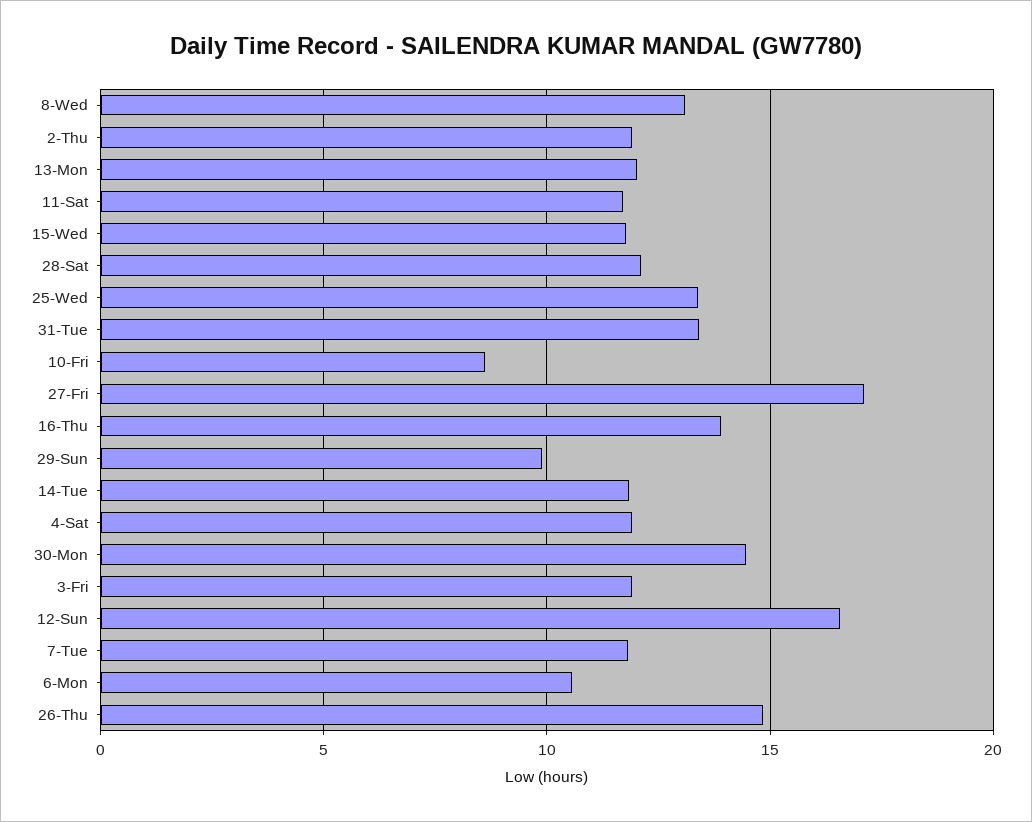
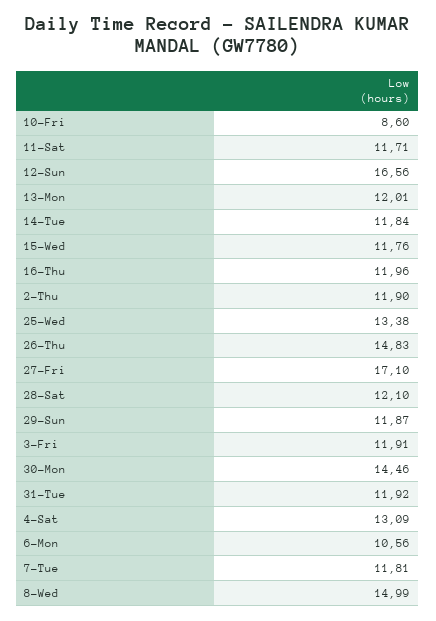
8-Wed: 13 -> 14.99
31-Tue: 13.5 -> 11.92
16-Thu: 14 -> 11.96
29-Sun: 10 -> 11.87
4-Sat: 12 -> 13.09

